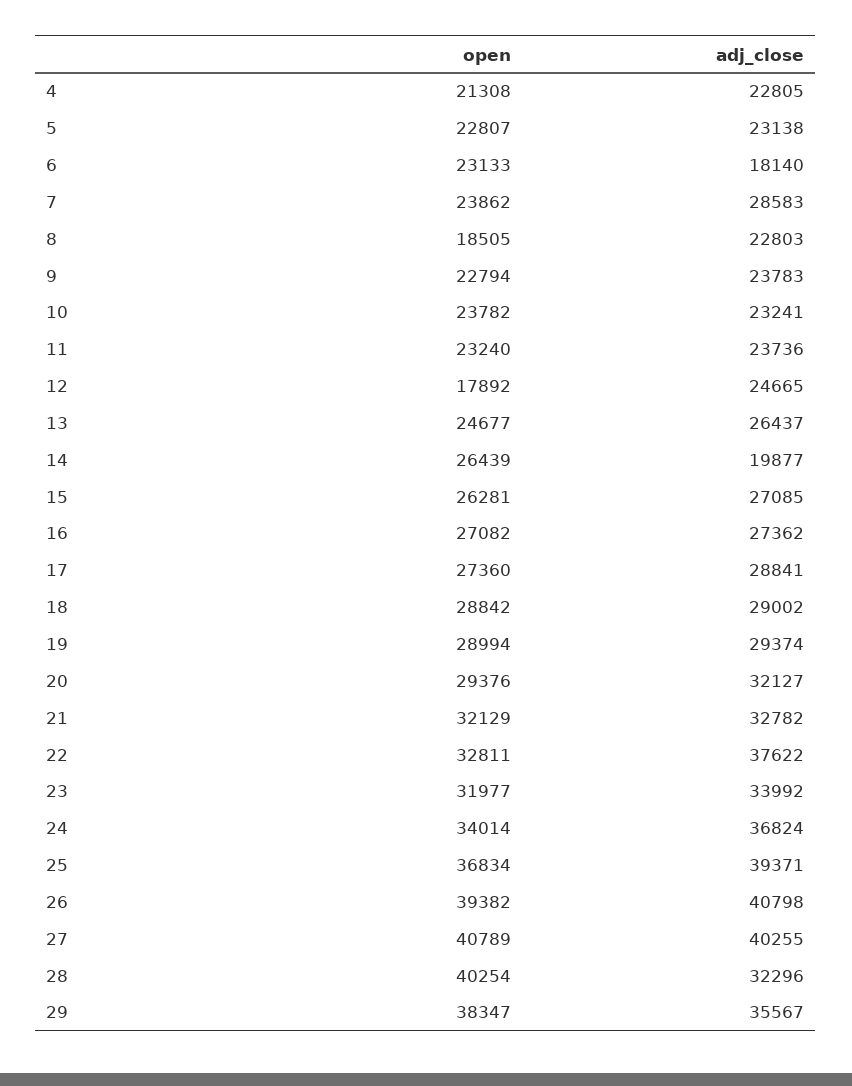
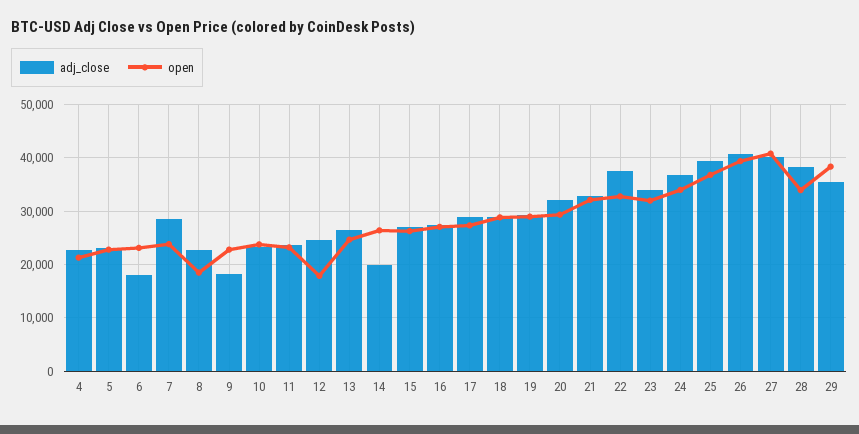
adj_close, 9: 23783 -> 18000
open, 28: 40254 -> 34000
adj_close, 28: 32296 -> 38000

